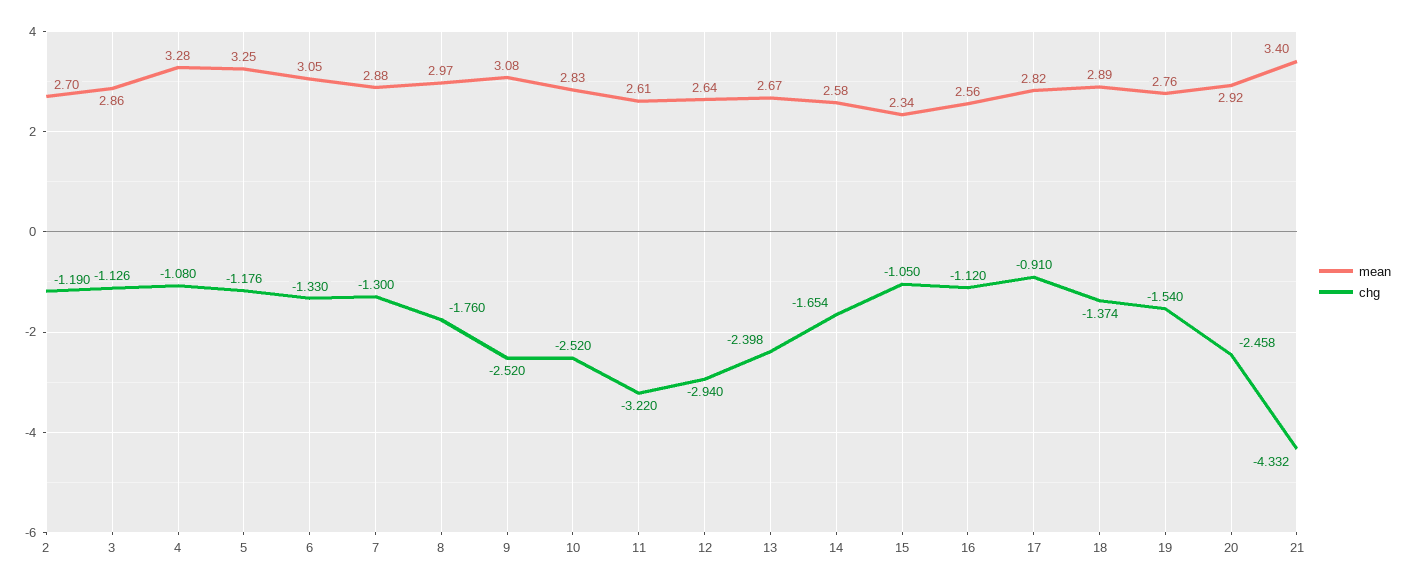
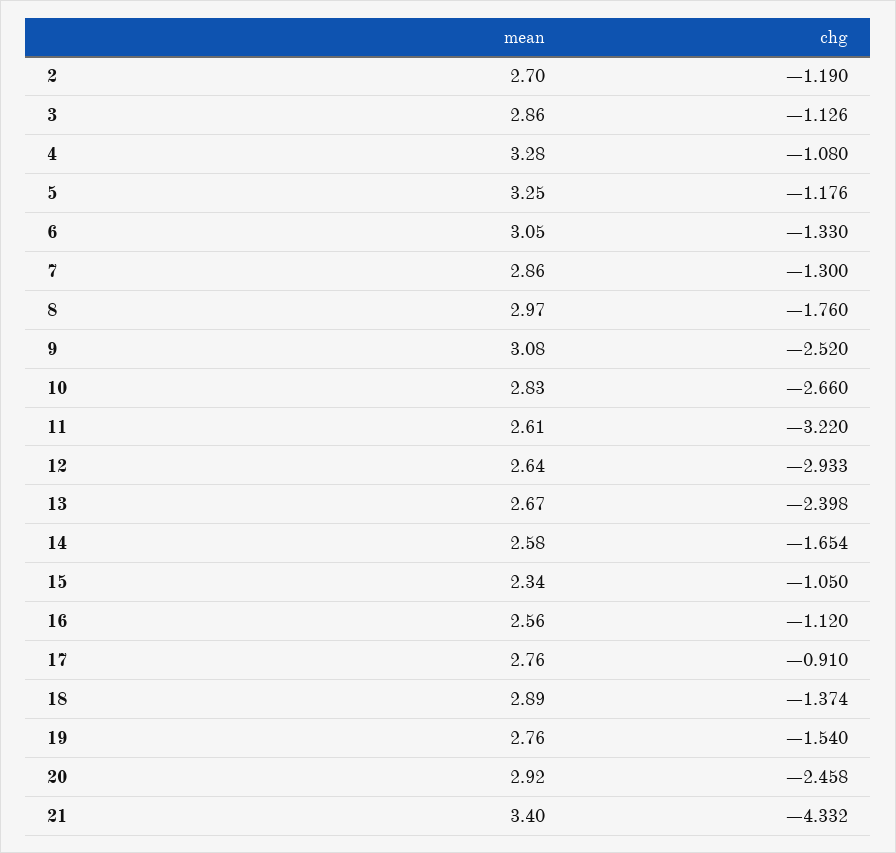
mean, 7: 2.88 -> 2.86
chg, 10: -2.52 -> -2.66
chg, 12: -2.94 -> -2.933
mean, 17: 2.82 -> 2.76

